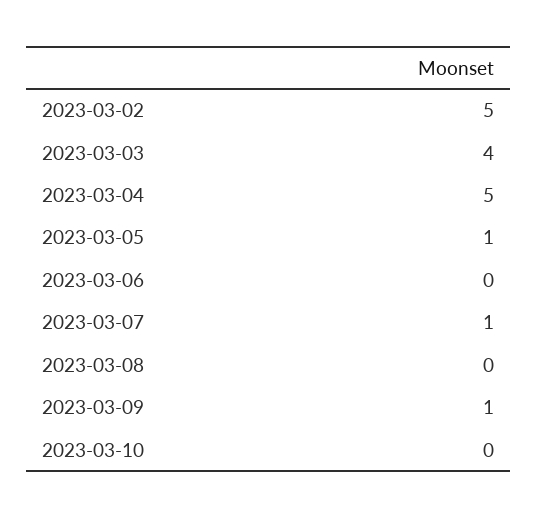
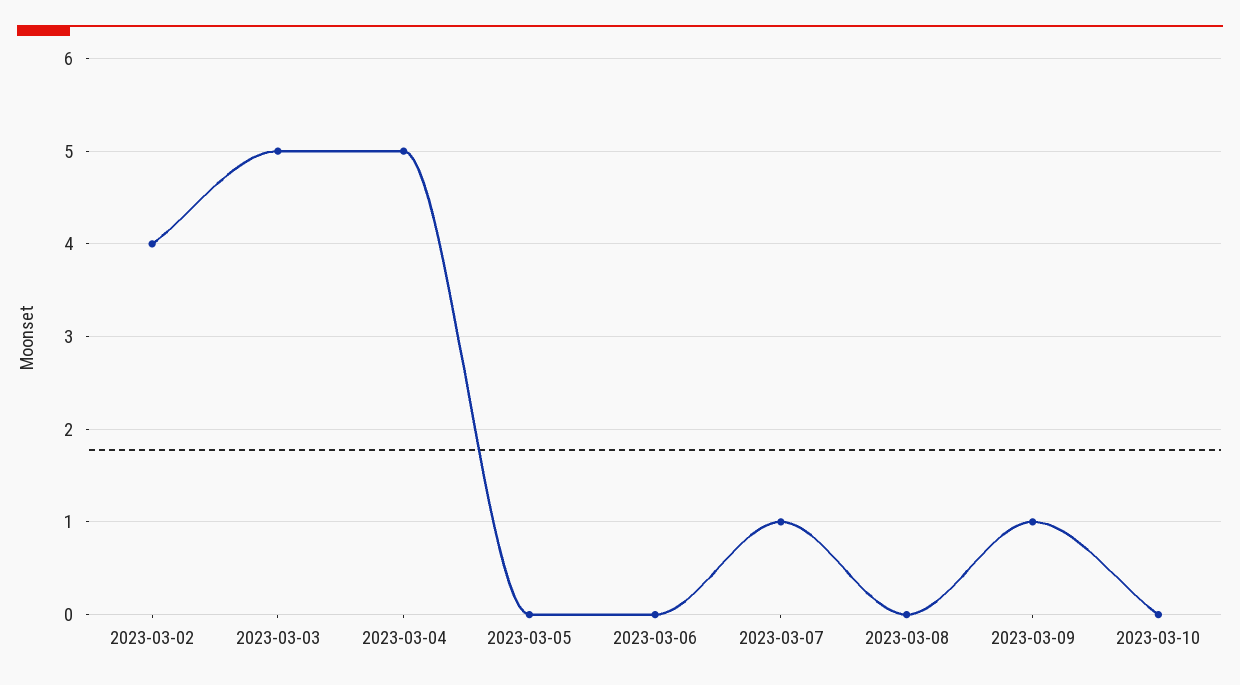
2023-03-02: 5 -> 4
2023-03-03: 4 -> 5
2023-03-05: 1 -> 0

